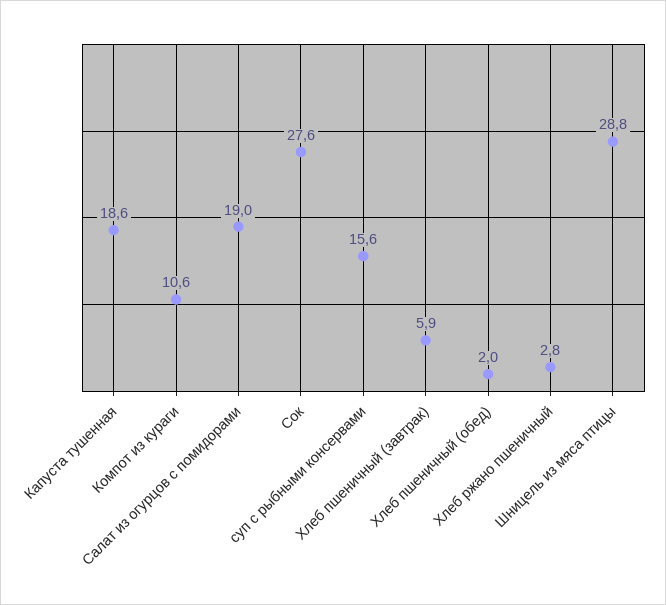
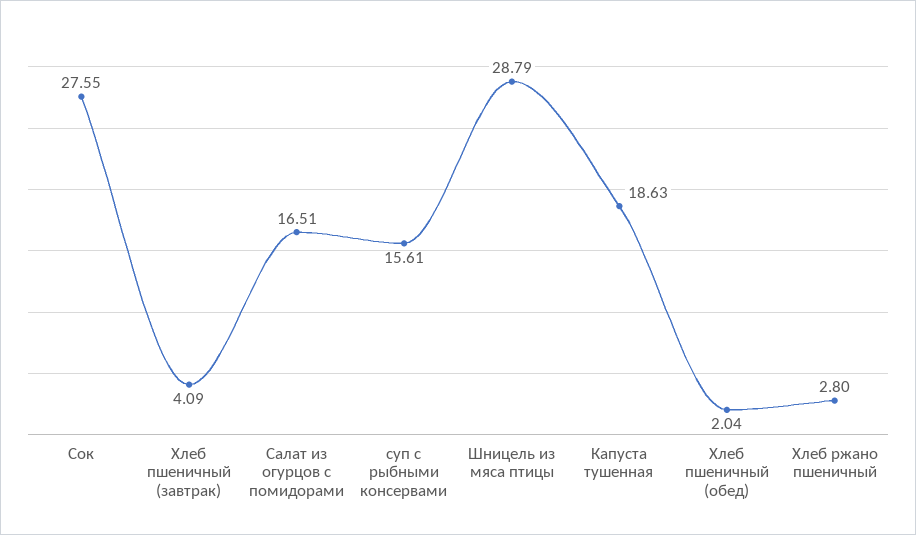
Компот из кураги: 10.6 -> none
Салат из огурцов с помидорами: 19 -> 16.51
Хлеб пшеничный (завтрак): 5.9 -> 4.09

